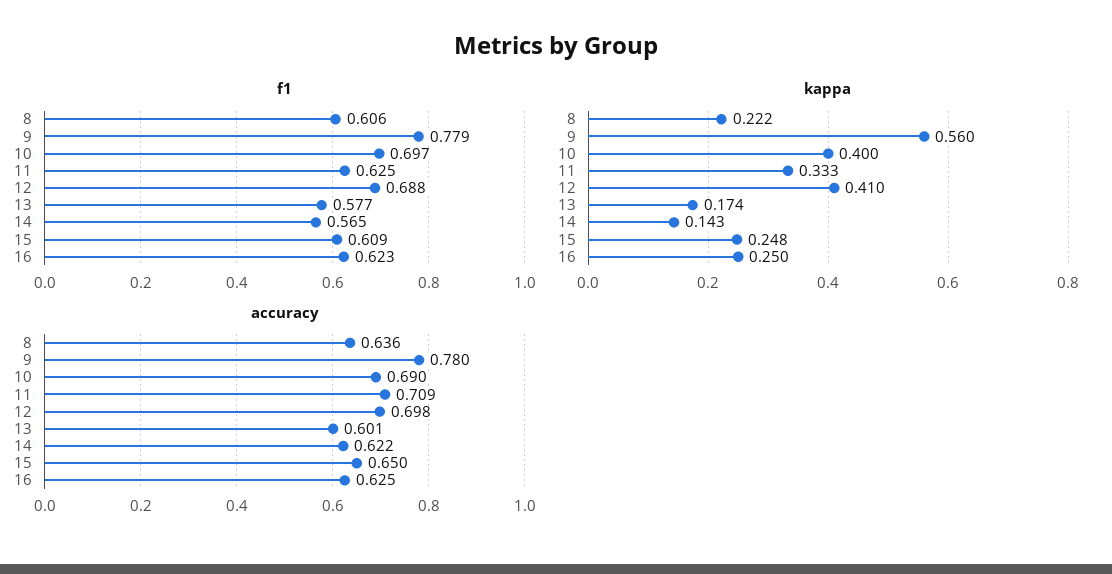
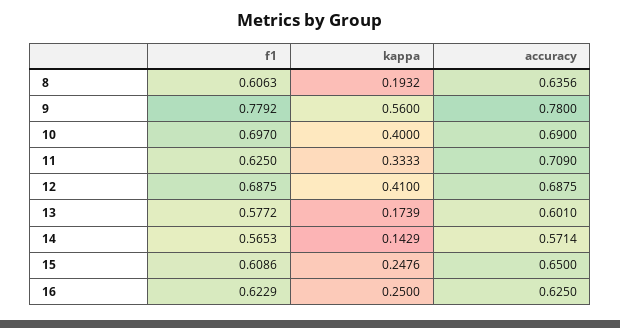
kappa, 8: 0.222 -> 0.1932
accuracy, 12: 0.698 -> 0.6875
accuracy, 14: 0.622 -> 0.5714

